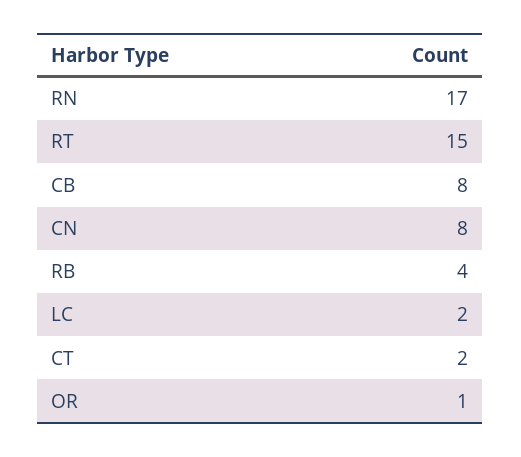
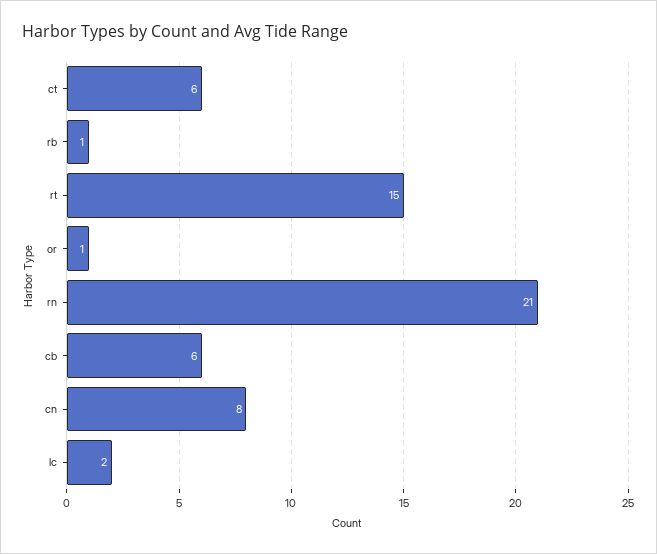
RN: 17 -> 21
CB: 8 -> 6
RB: 4 -> 1
CT: 2 -> 6

